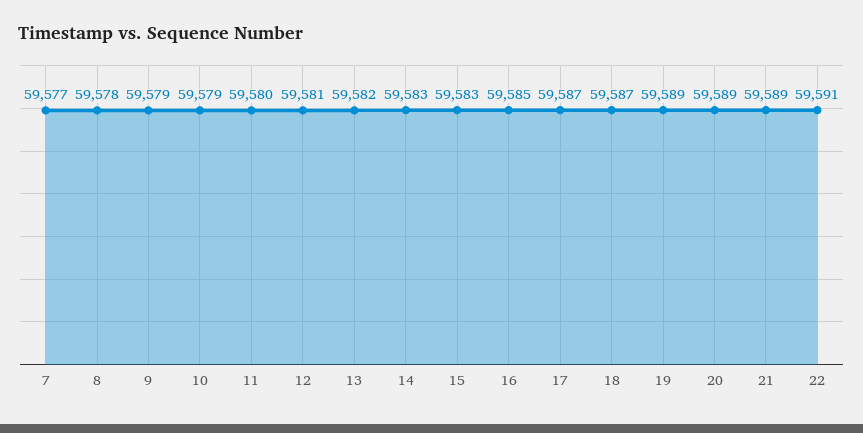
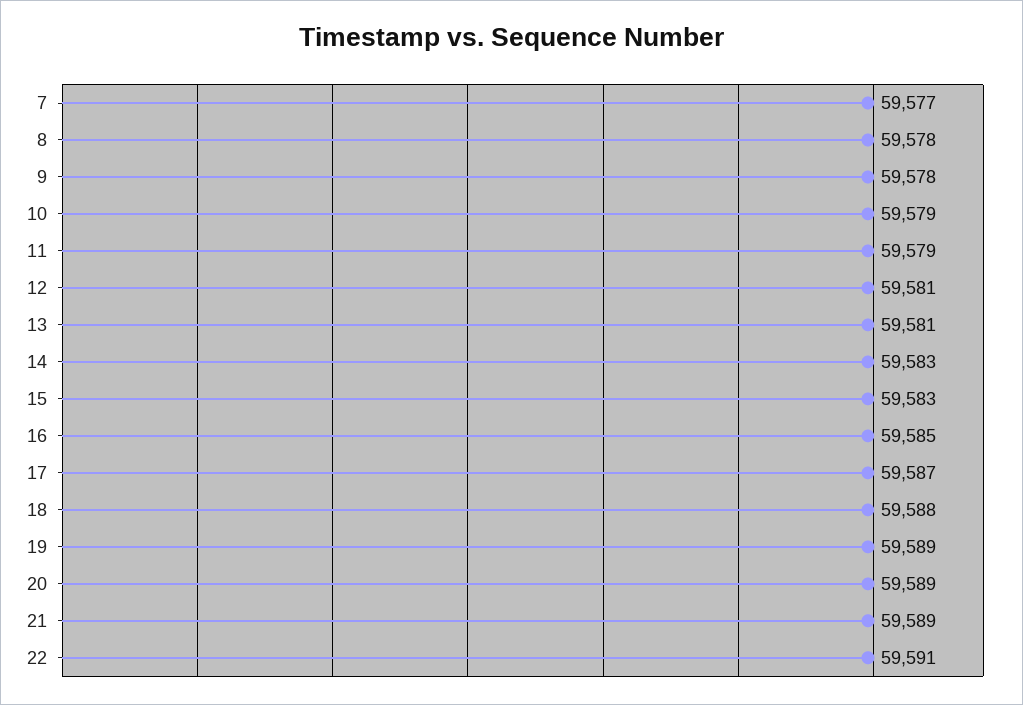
9: 59579 -> 59578
11: 59580 -> 59579
13: 59582 -> 59581
18: 59587 -> 59588

